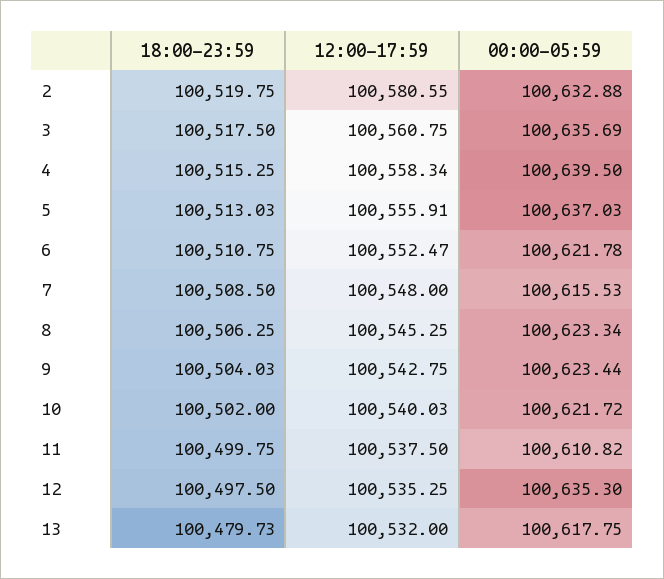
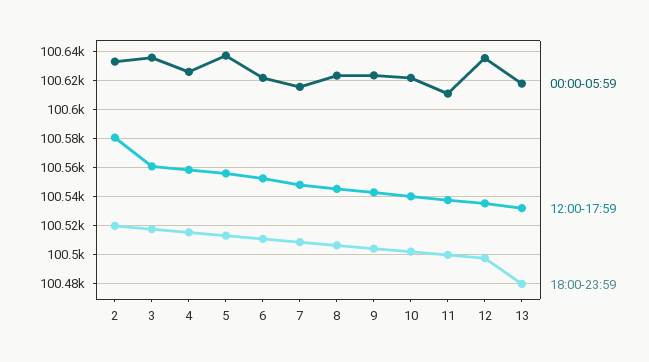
00:00-05:59, 4: 100639.5 -> 100625

